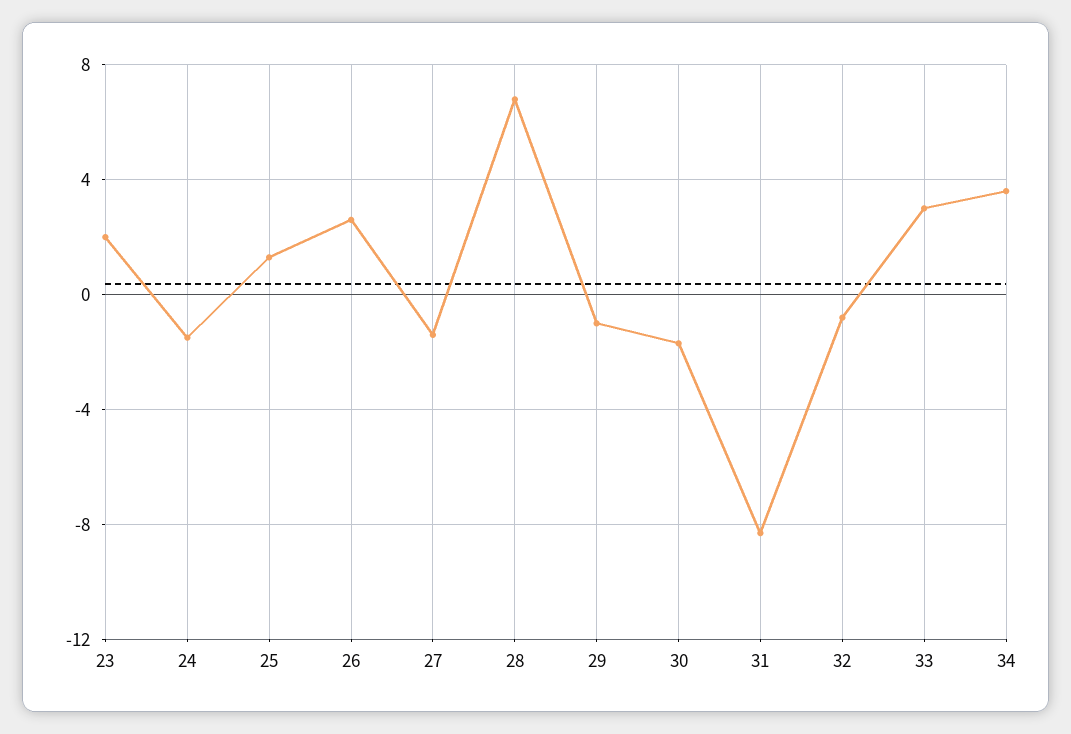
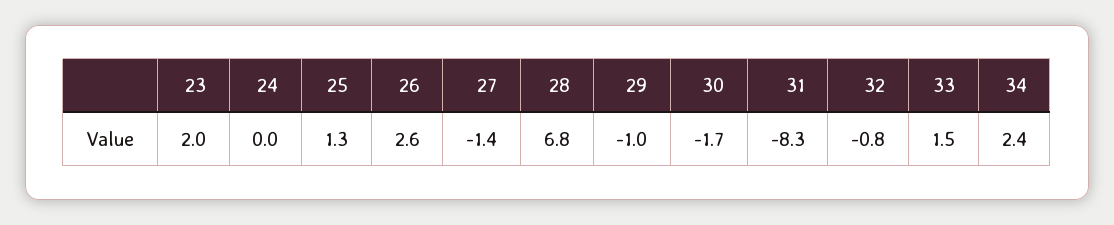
24: -1.5 -> 0
33: 3 -> 1.5
34: 3.5 -> 2.4

